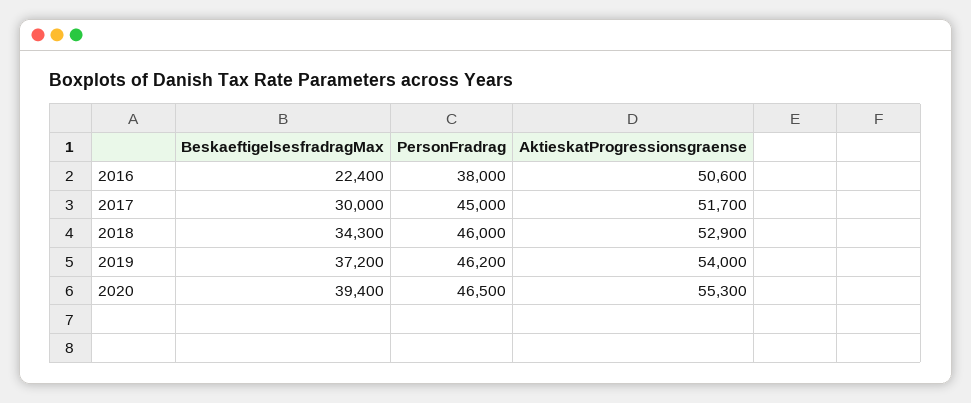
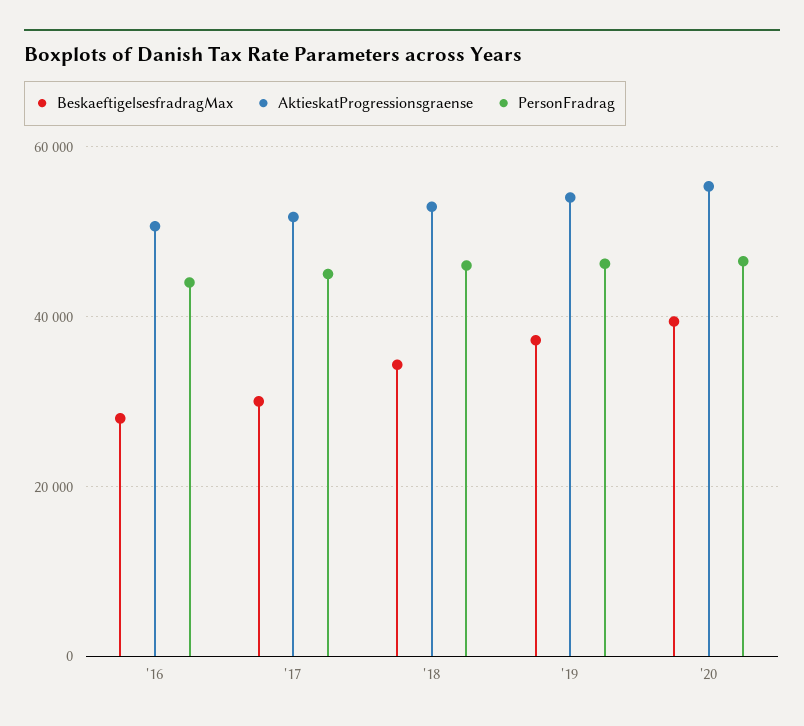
BeskaeftigelsesfradragMax, 2016: 22400 -> 28000
PersonFradrag, 2016: 38000 -> 44000

